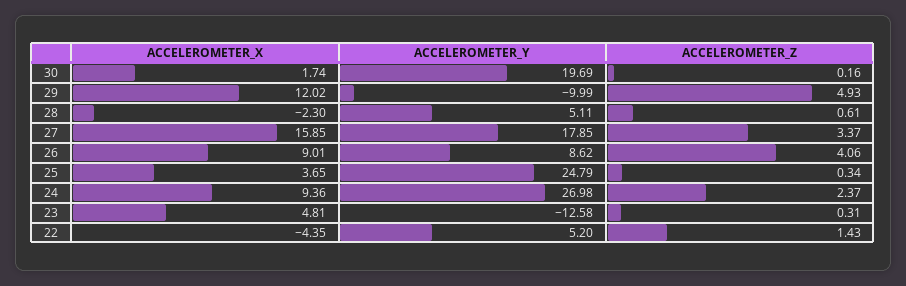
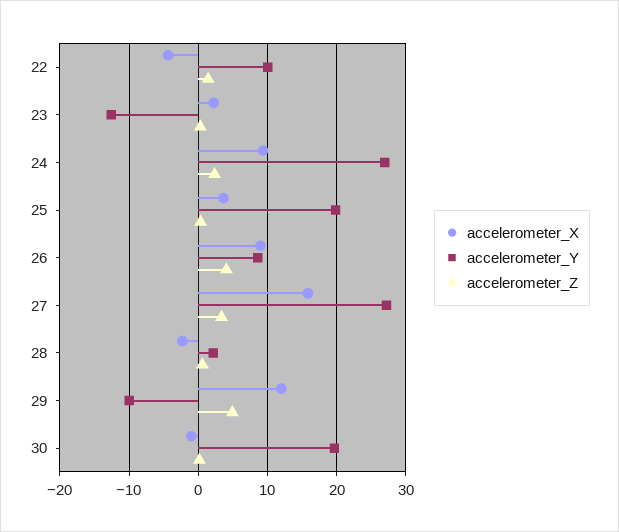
ACCELEROMETER_X, 30: 1.74 -> -1
ACCELEROMETER_Y, 28: 5.11 -> 2
ACCELEROMETER_Y, 27: 17.85 -> 27
ACCELEROMETER_Y, 25: 24.79 -> 20
ACCELEROMETER_X, 23: 4.81 -> 2
ACCELEROMETER_Y, 22: 5.2 -> 10

